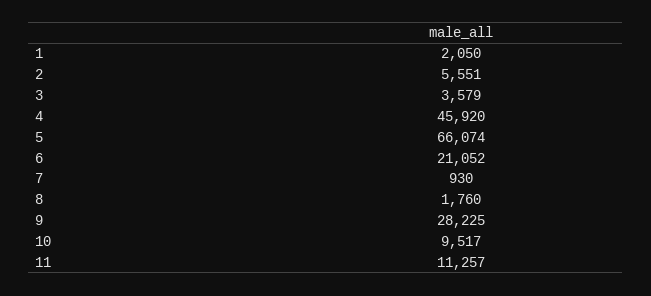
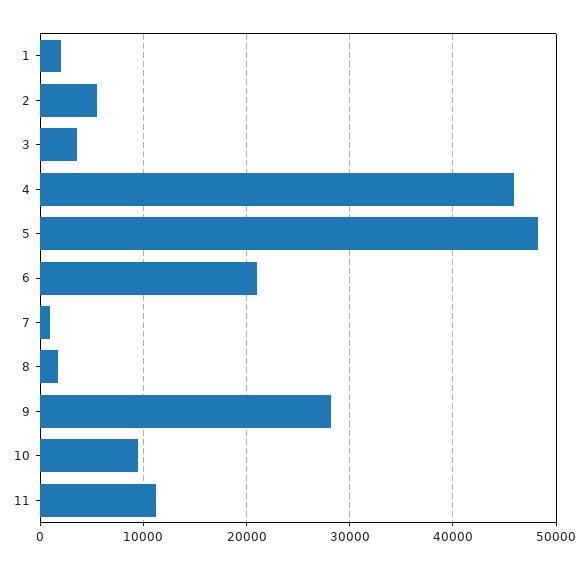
5: 66074 -> 48000

